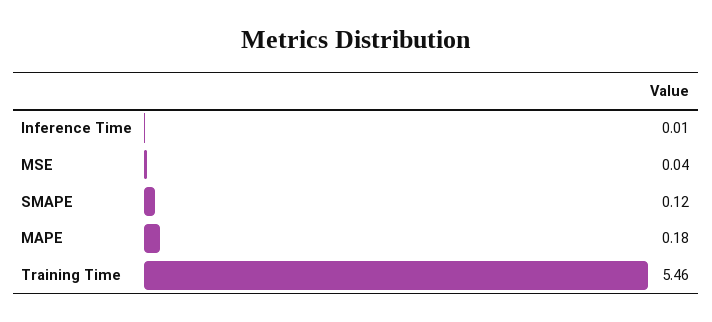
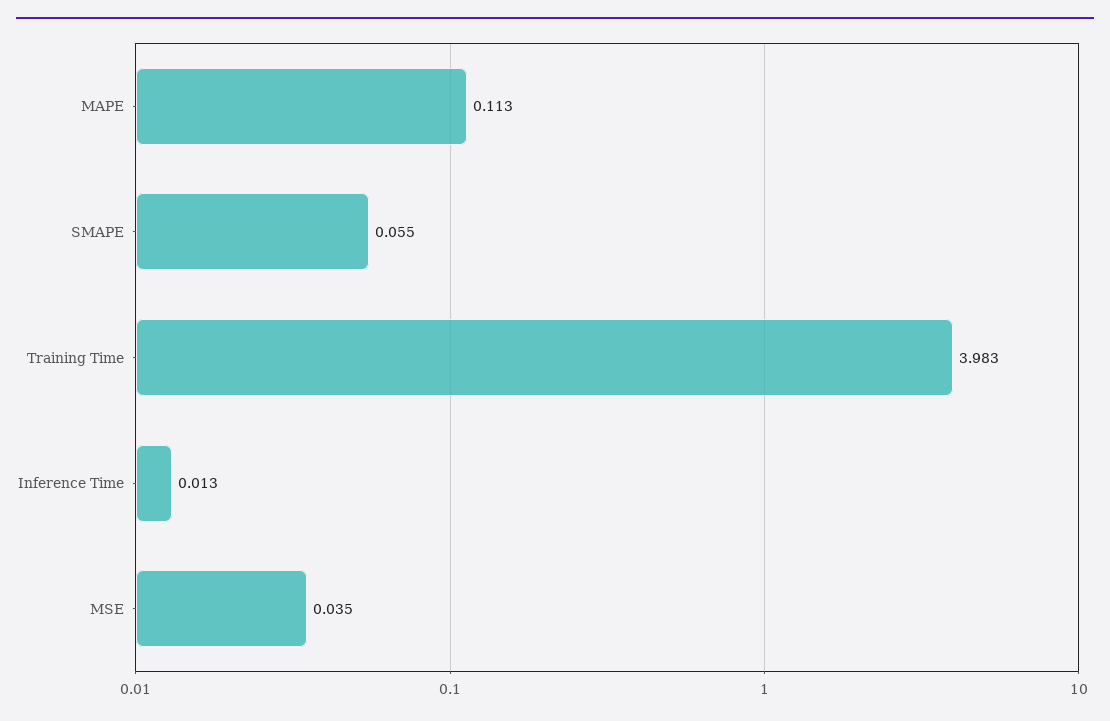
SMAPE: 0.12 -> 0.055
MAPE: 0.18 -> 0.113
Training Time: 5.46 -> 3.983

